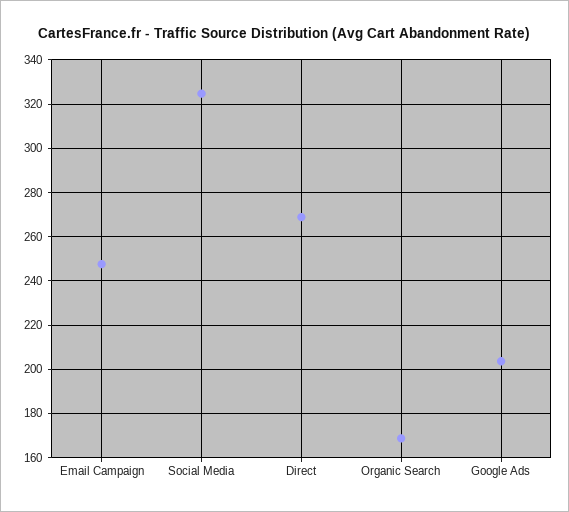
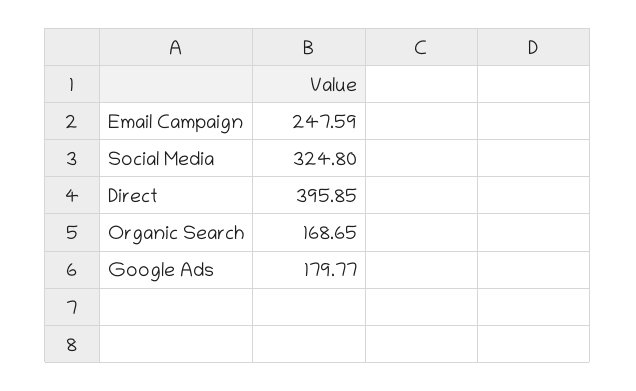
Direct: 270 -> 395.85
Google Ads: 205 -> 179.77

